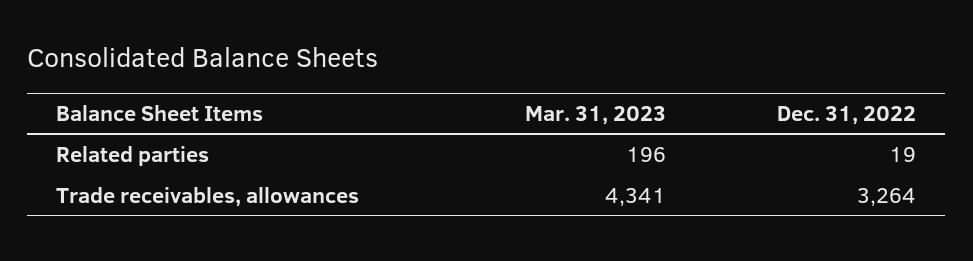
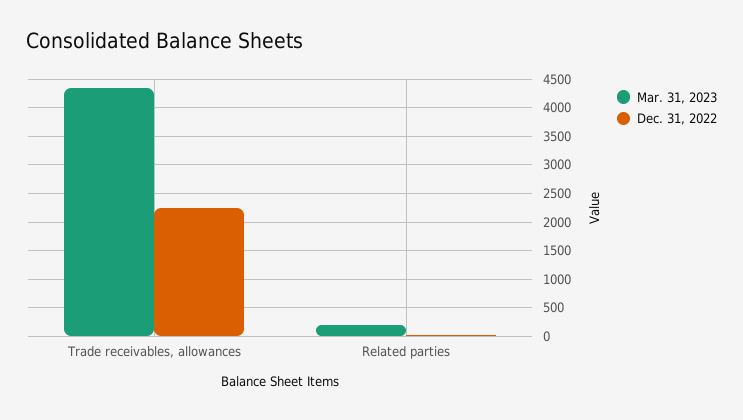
Dec. 31, 2022, Trade receivables, allowances: 3264 -> 2250

